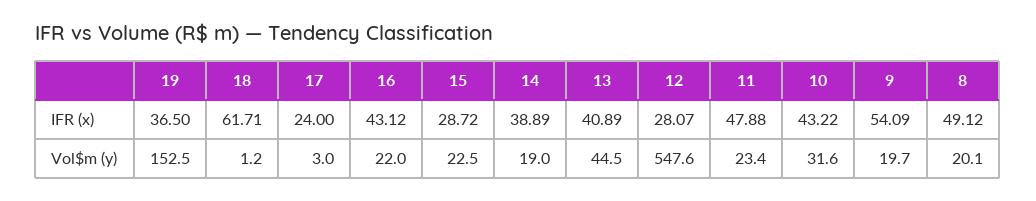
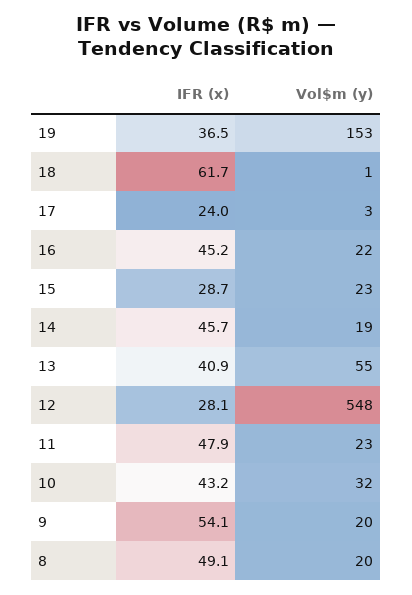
16, IFR (x): 43.12 -> 45.2
14, IFR (x): 38.89 -> 45.7
13, Vol$m (y): 44.5 -> 55

